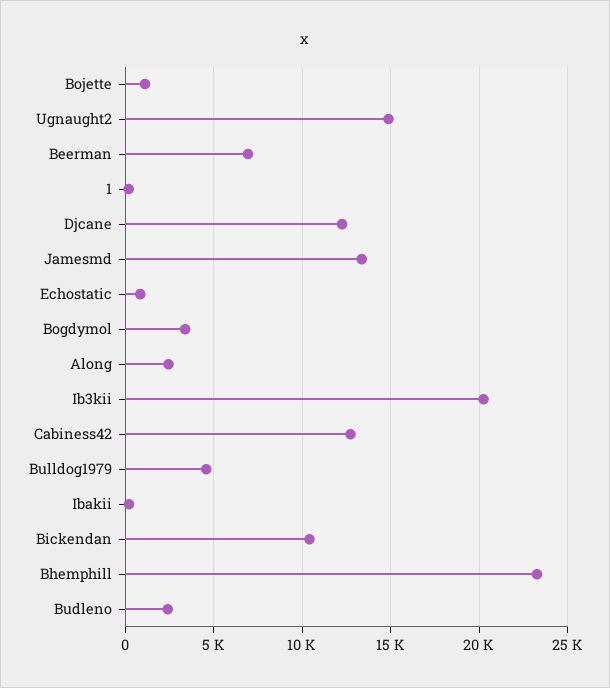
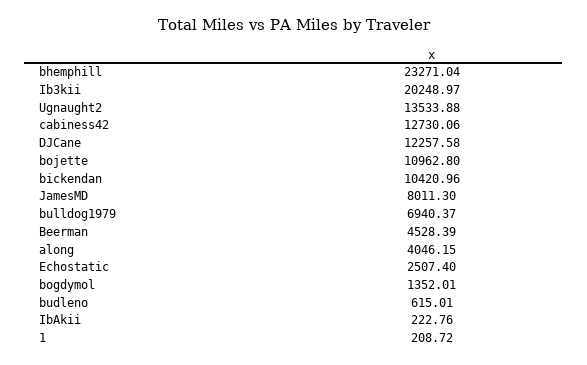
Bojette: 1000 -> 10962.8
Ugnaught2: 15000 -> 13533.88
Beerman: 7000 -> 4528.39
Jamesmd: 13500 -> 8011.3
Echostatic: 1000 -> 2507.4
Bogdymol: 3500 -> 1352.01
Along: 2500 -> 4046.15
Bulldog1979: 4500 -> 6940.37
Budleno: 2500 -> 615.01

